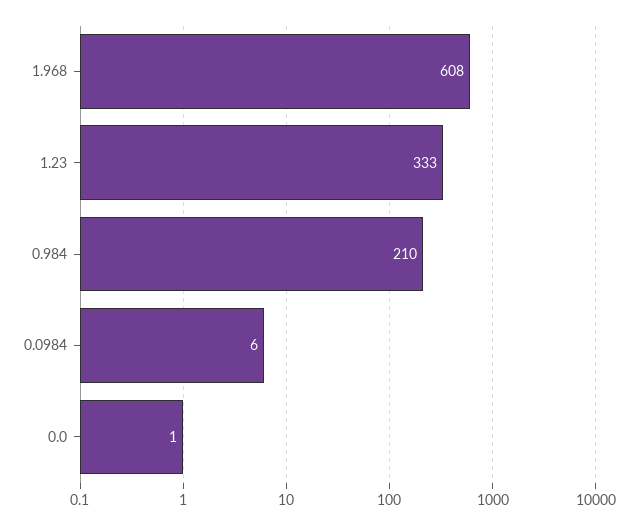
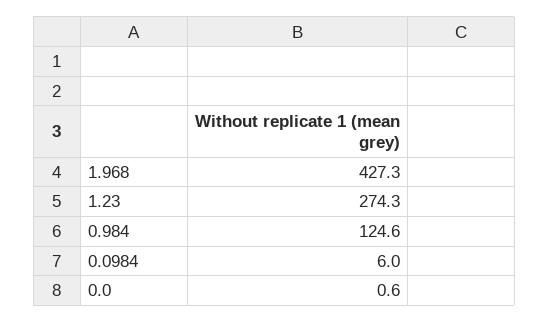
1.968: 608 -> 427.3
1.23: 333 -> 274.3
0.984: 210 -> 124.6

